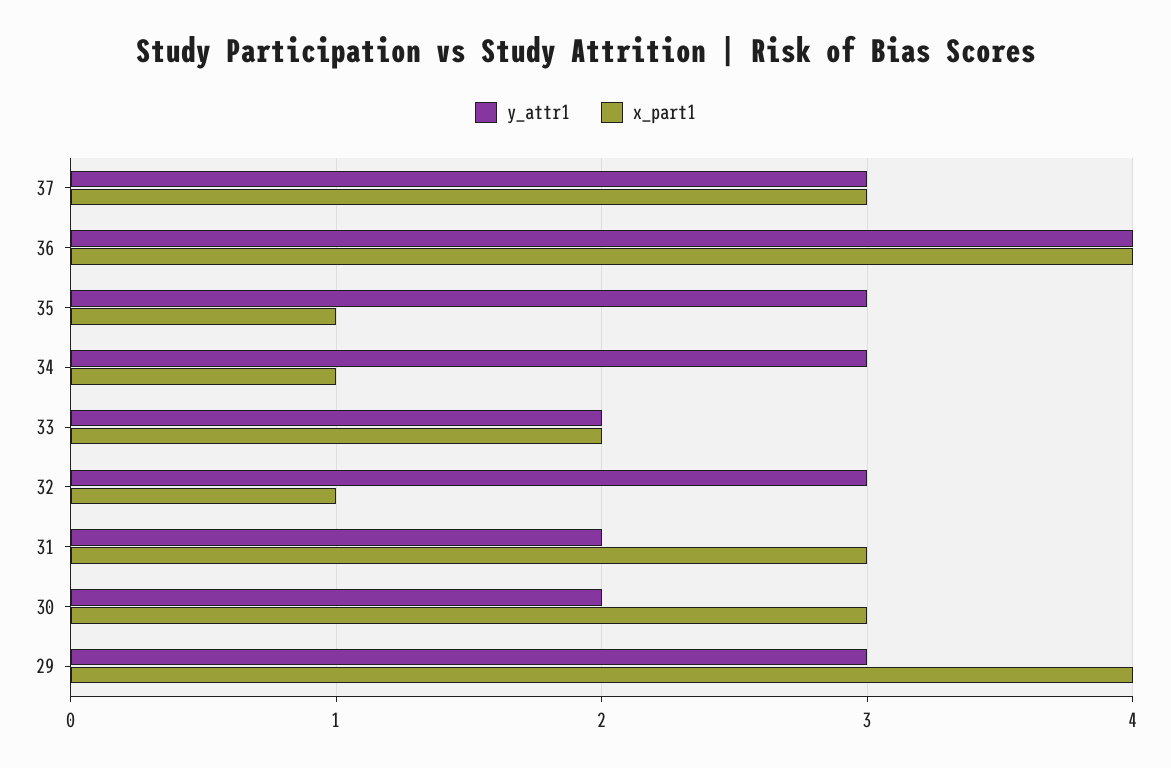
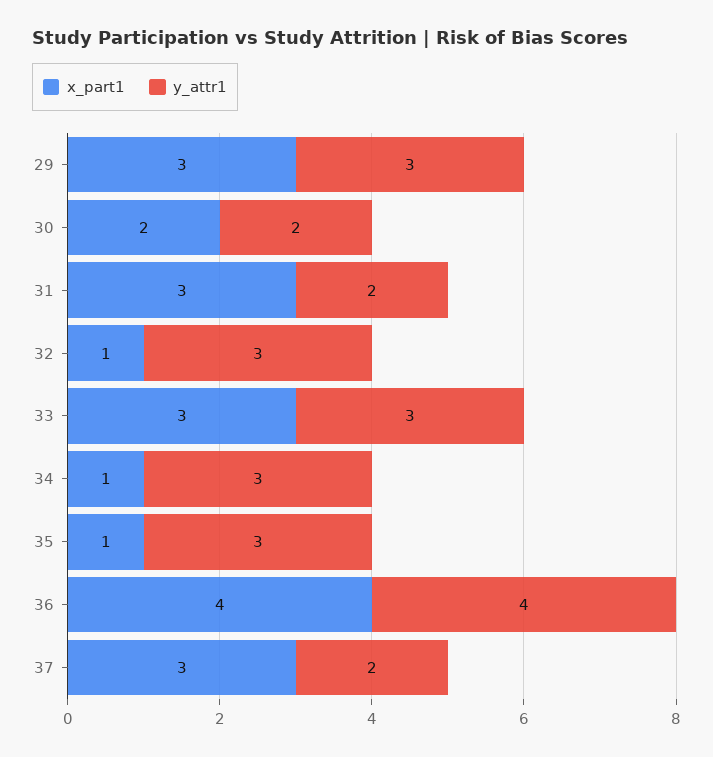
y_attr1, 37: 3 -> 2
y_attr1, 33: 2 -> 3
x_part1, 33: 2 -> 3
x_part1, 30: 3 -> 2
x_part1, 29: 4 -> 3

